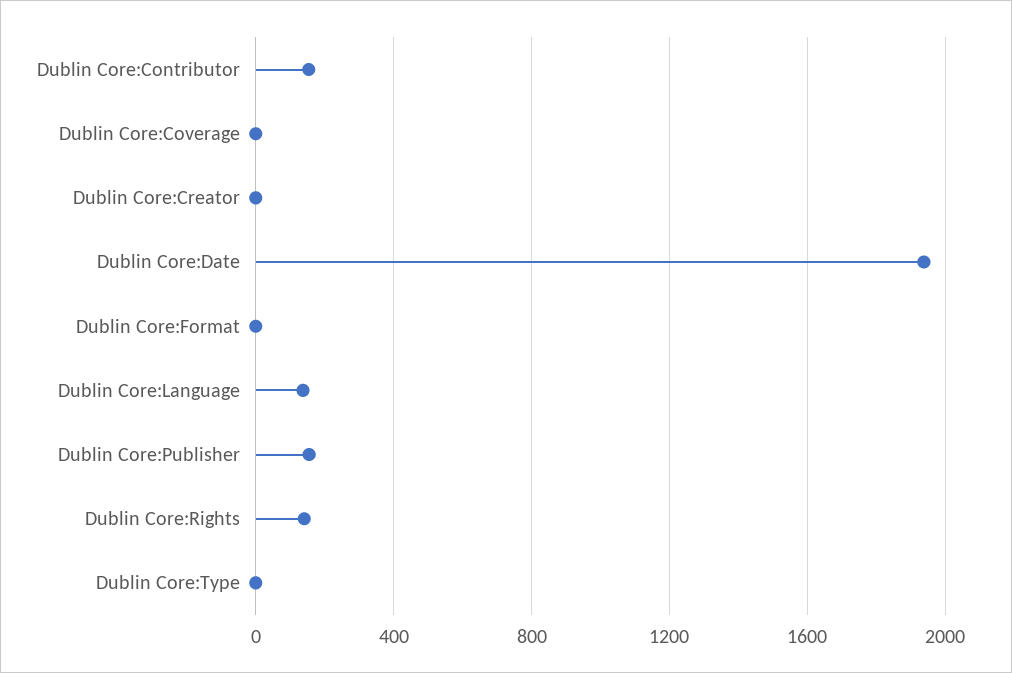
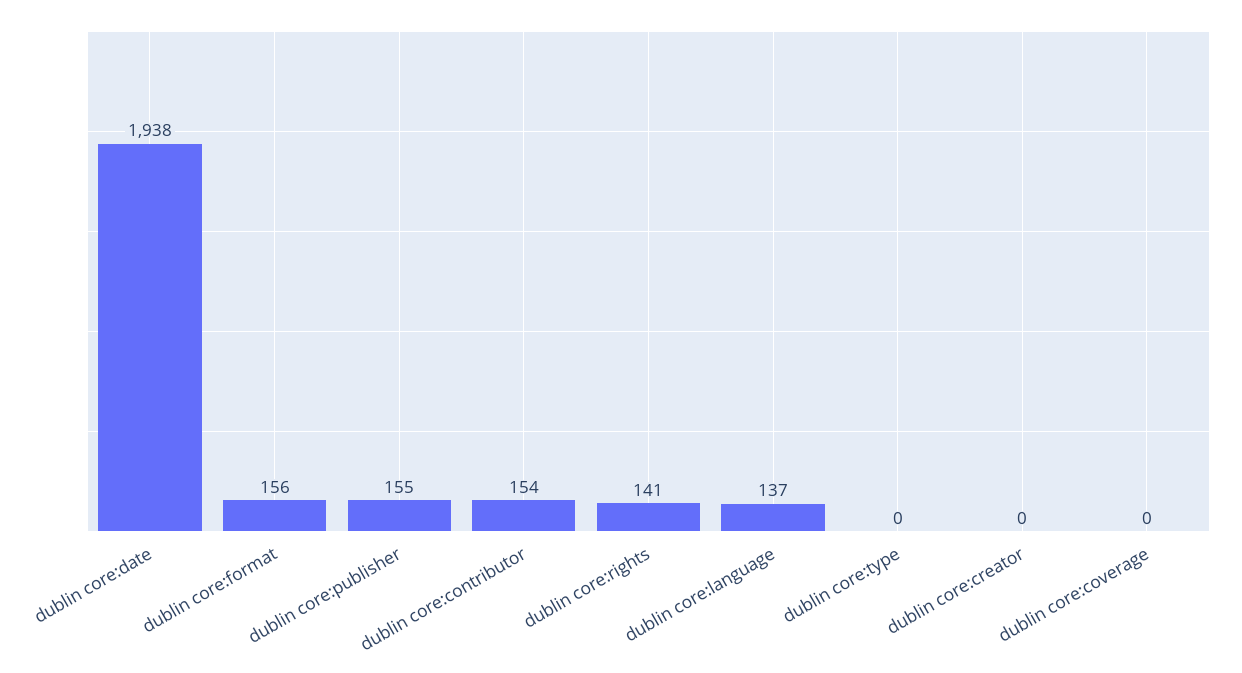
Dublin Core:Format: 0 -> 156

